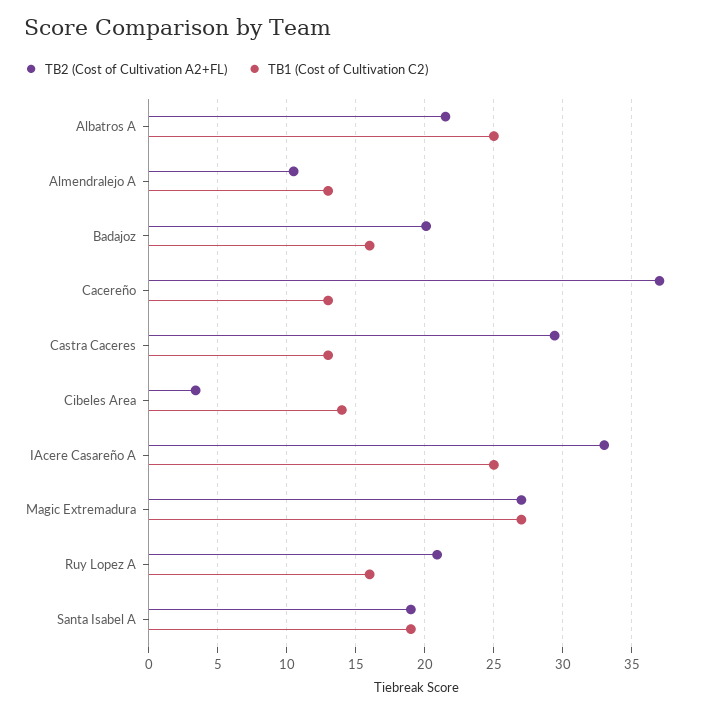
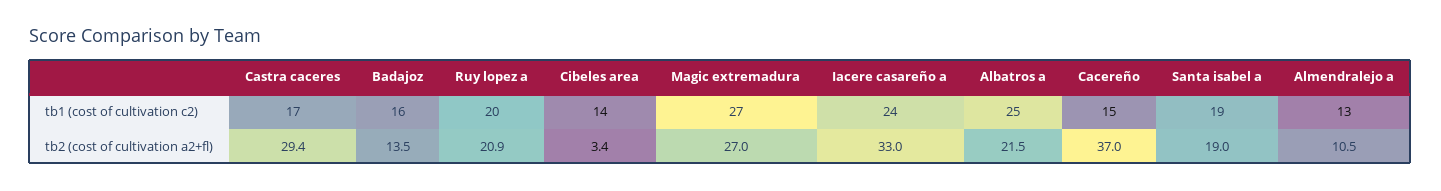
TB2 (Cost of Cultivation A2+FL), Badajoz: 20 -> 13.5
TB1 (Cost of Cultivation C2), Cacereño: 13 -> 15
TB1 (Cost of Cultivation C2), Castra Caceres: 13 -> 17
TB1 (Cost of Cultivation C2), IAcere Casareño A: 25 -> 24
TB1 (Cost of Cultivation C2), Ruy Lopez A: 16 -> 20

